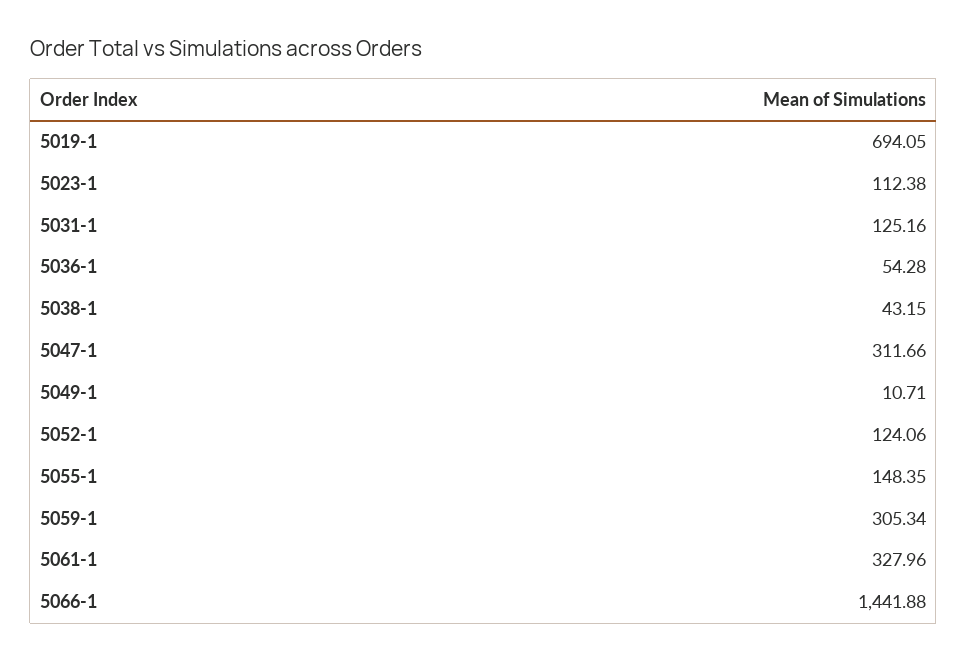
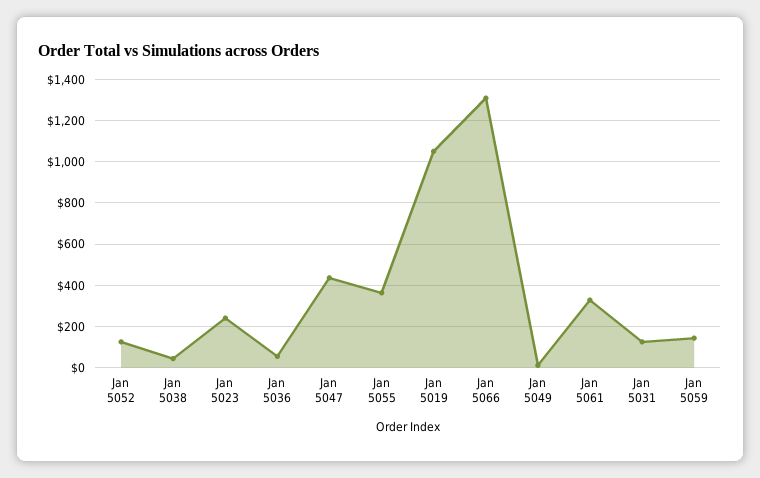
5019-1: 694.05 -> 1050
5023-1: 112.38 -> 250
5047-1: 311.66 -> 450
5055-1: 148.35 -> 350
5059-1: 305.34 -> 150
5066-1: 1441.88 -> 1300

